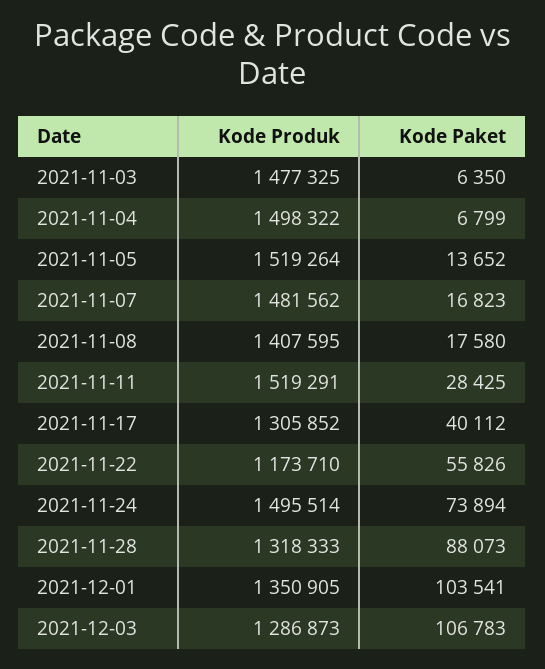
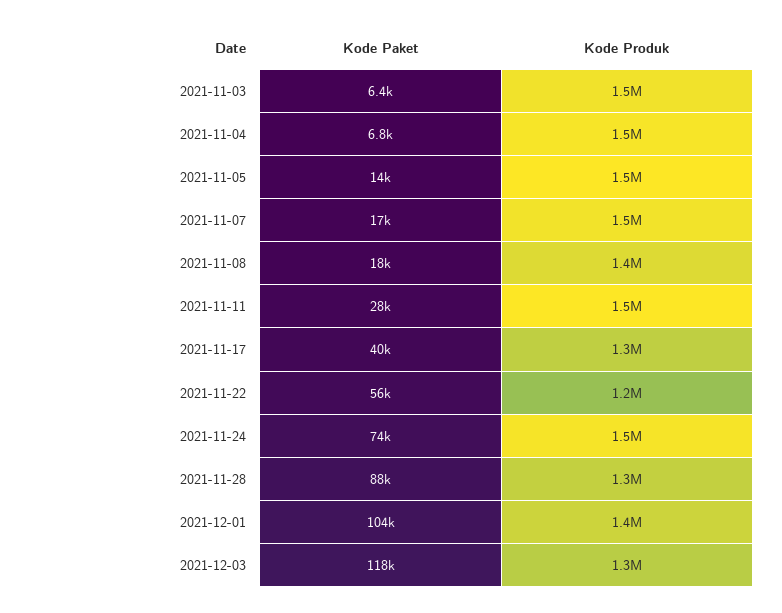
Kode Paket, 2021-12-03: 106783 -> 118000

